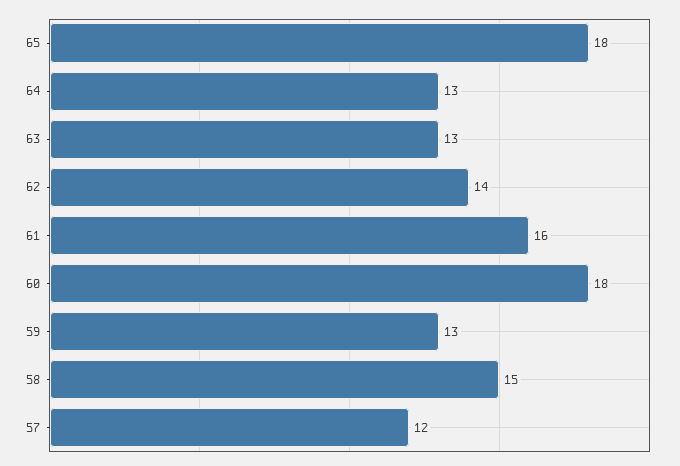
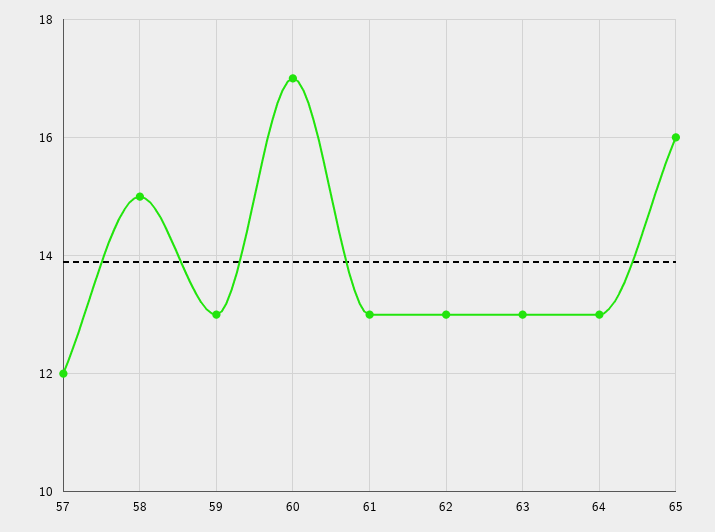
65: 18 -> 16
62: 14 -> 13
61: 16 -> 13
60: 18 -> 17

